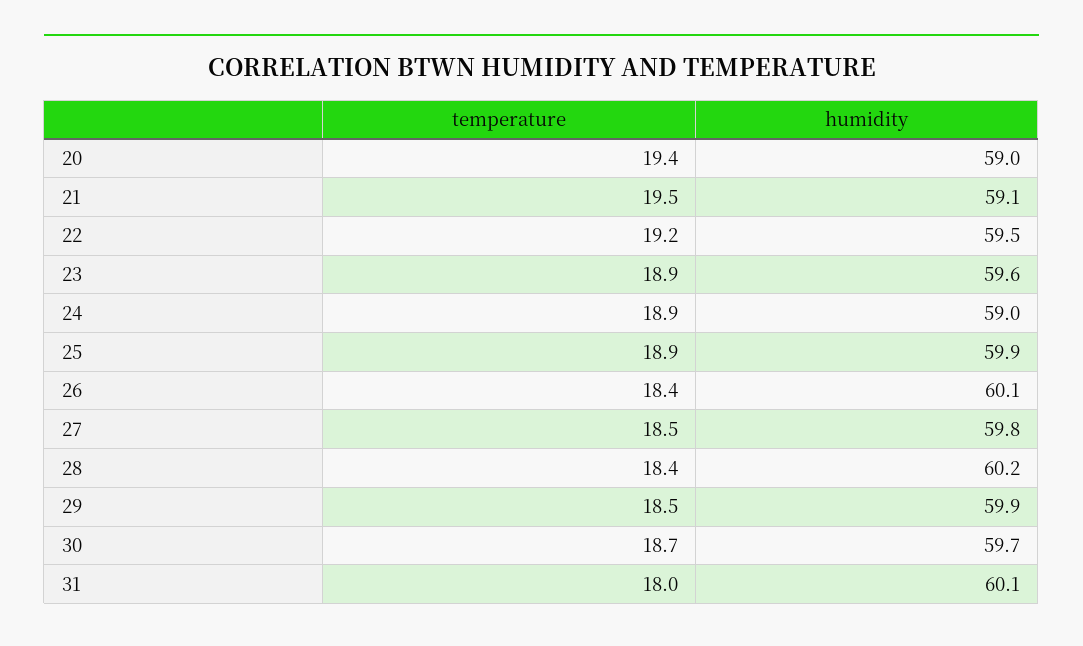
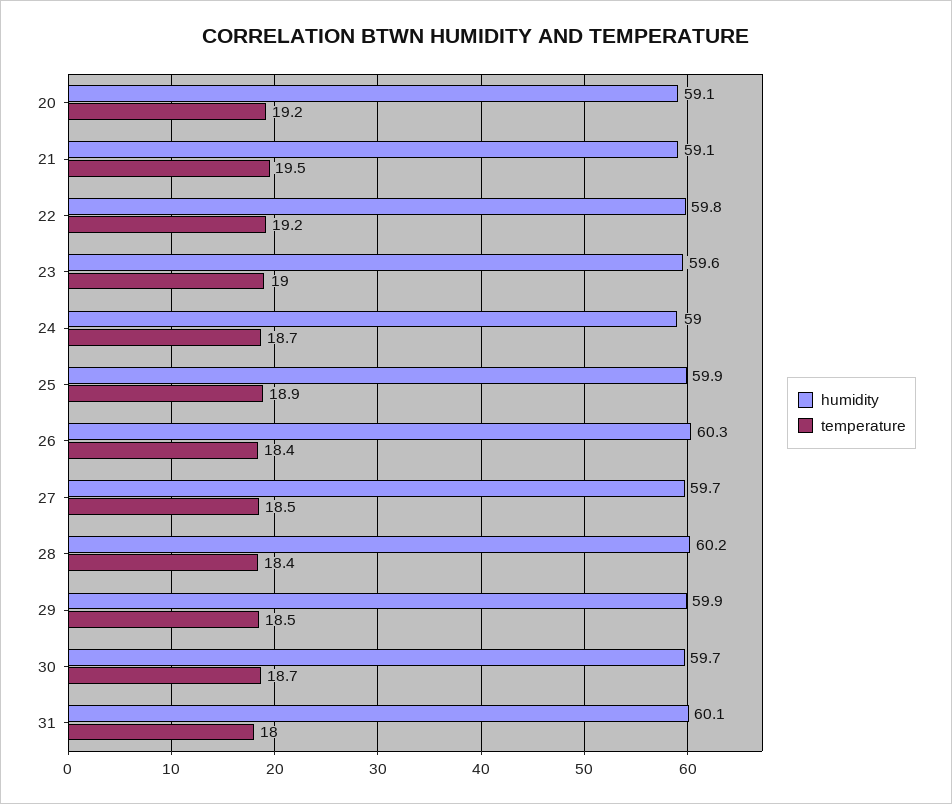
temperature, 20: 19.4 -> 19.2
humidity, 20: 59 -> 59.1
humidity, 22: 59.5 -> 59.8
temperature, 23: 18.9 -> 19
temperature, 24: 18.9 -> 18.7
humidity, 26: 60.1 -> 60.3
humidity, 27: 59.8 -> 59.7

